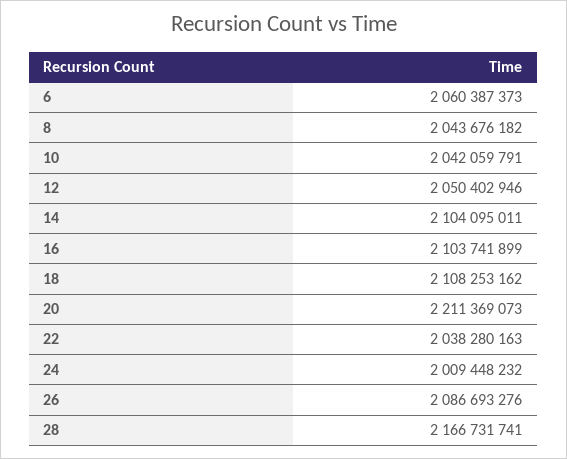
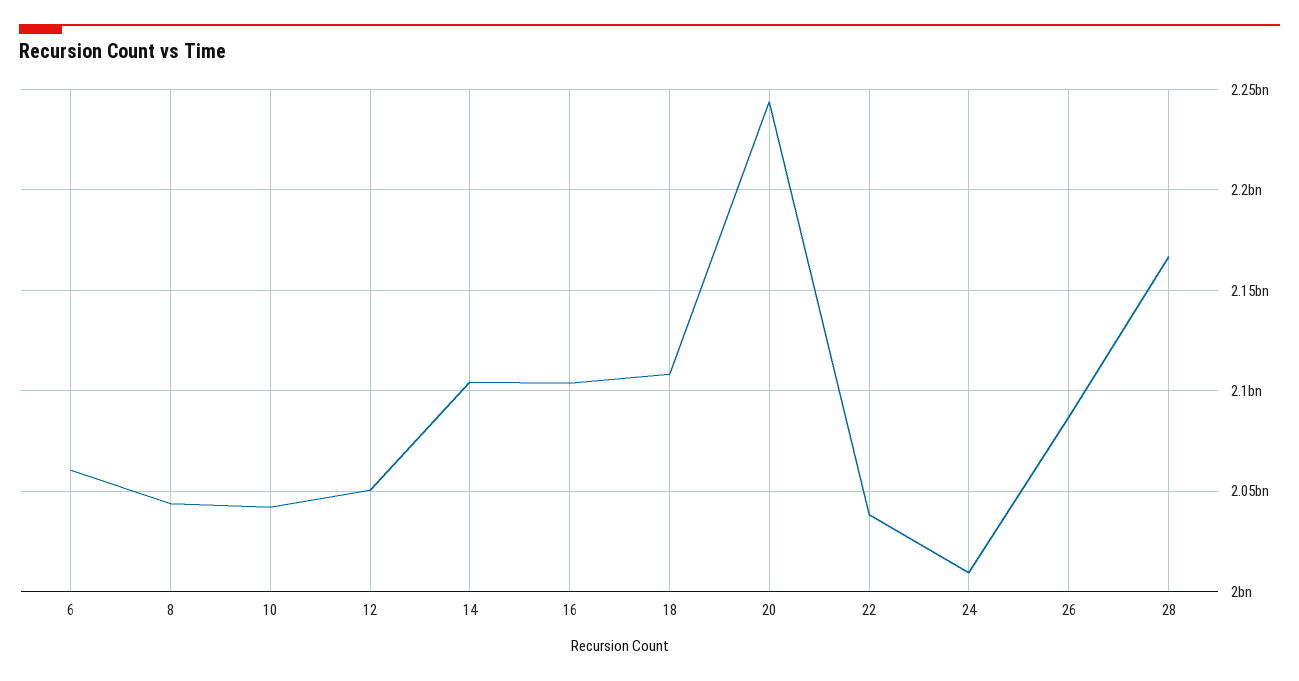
20: 2211369073 -> 2245000000

